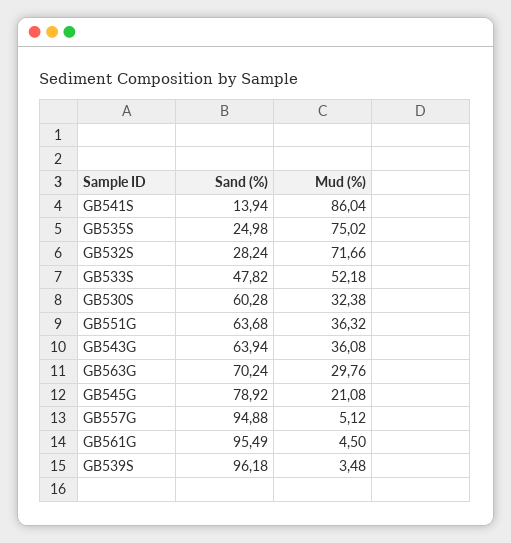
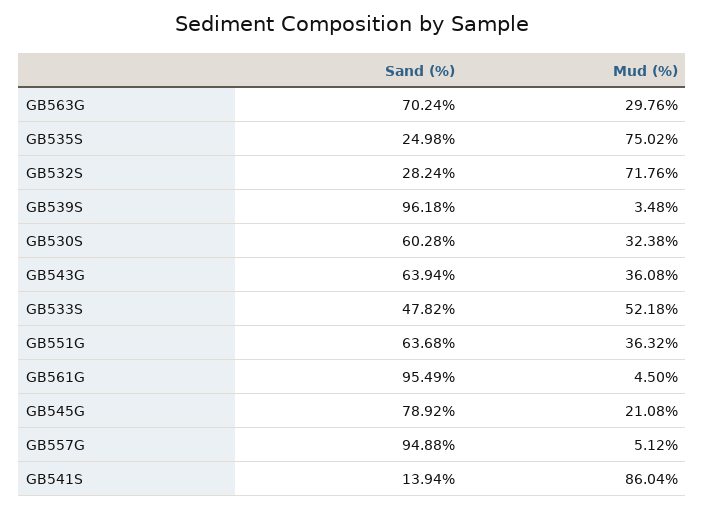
Mud (%), GB532S: 71.66 -> 71.76

